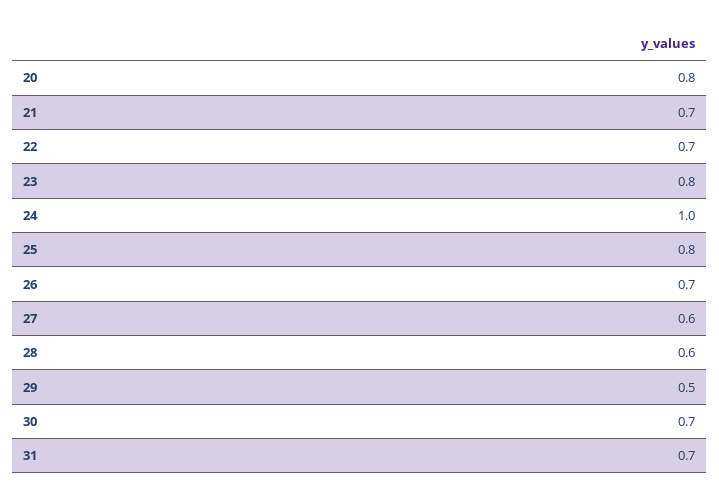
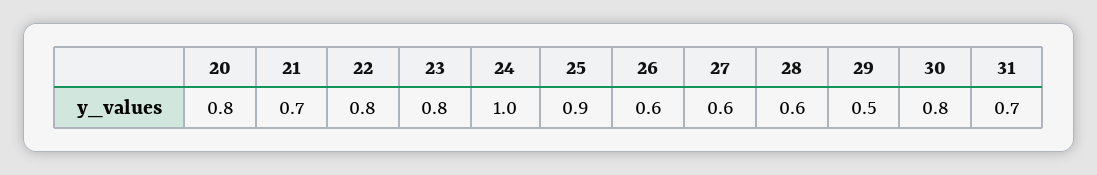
22: 0.7 -> 0.8
25: 0.8 -> 0.9
26: 0.7 -> 0.6
30: 0.7 -> 0.8

